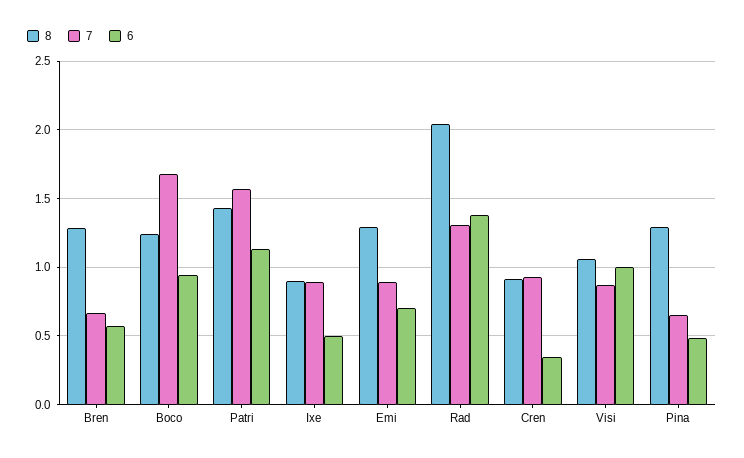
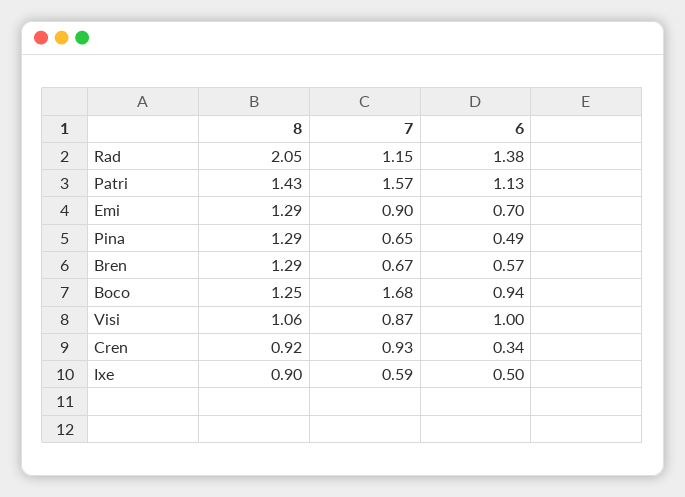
7, Ixe: 0.9 -> 0.59
7, Rad: 1.3 -> 1.15

